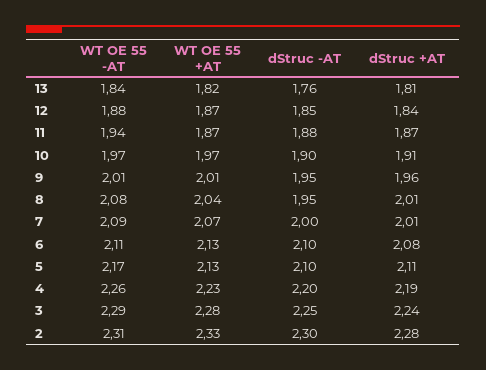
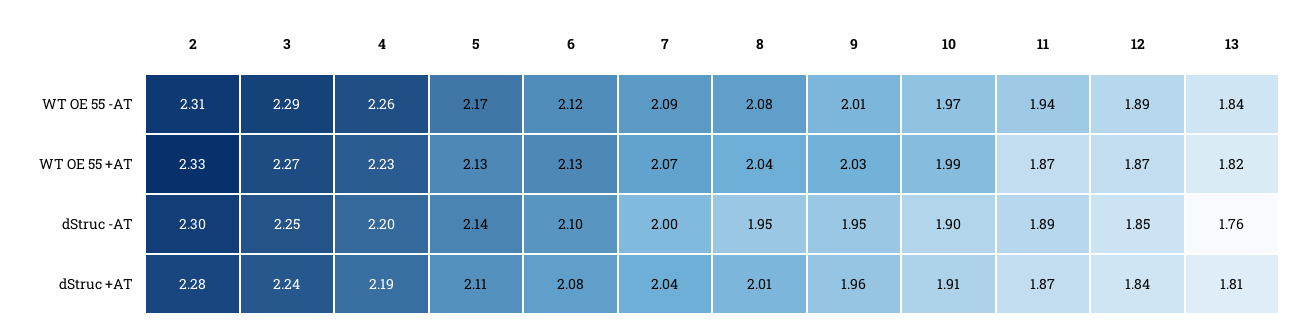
WT OE 55 -AT, 12: 1.88 -> 1.89
dStruc -AT, 11: 1.88 -> 1.89
WT OE 55 +AT, 10: 1.97 -> 1.99
WT OE 55 +AT, 9: 2.01 -> 2.03
dStruc +AT, 7: 2.01 -> 2.04
WT OE 55 -AT, 6: 2.11 -> 2.12
dStruc -AT, 5: 2.1 -> 2.14
WT OE 55 +AT, 3: 2.28 -> 2.27

